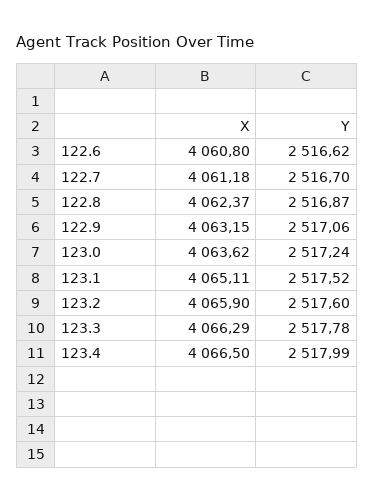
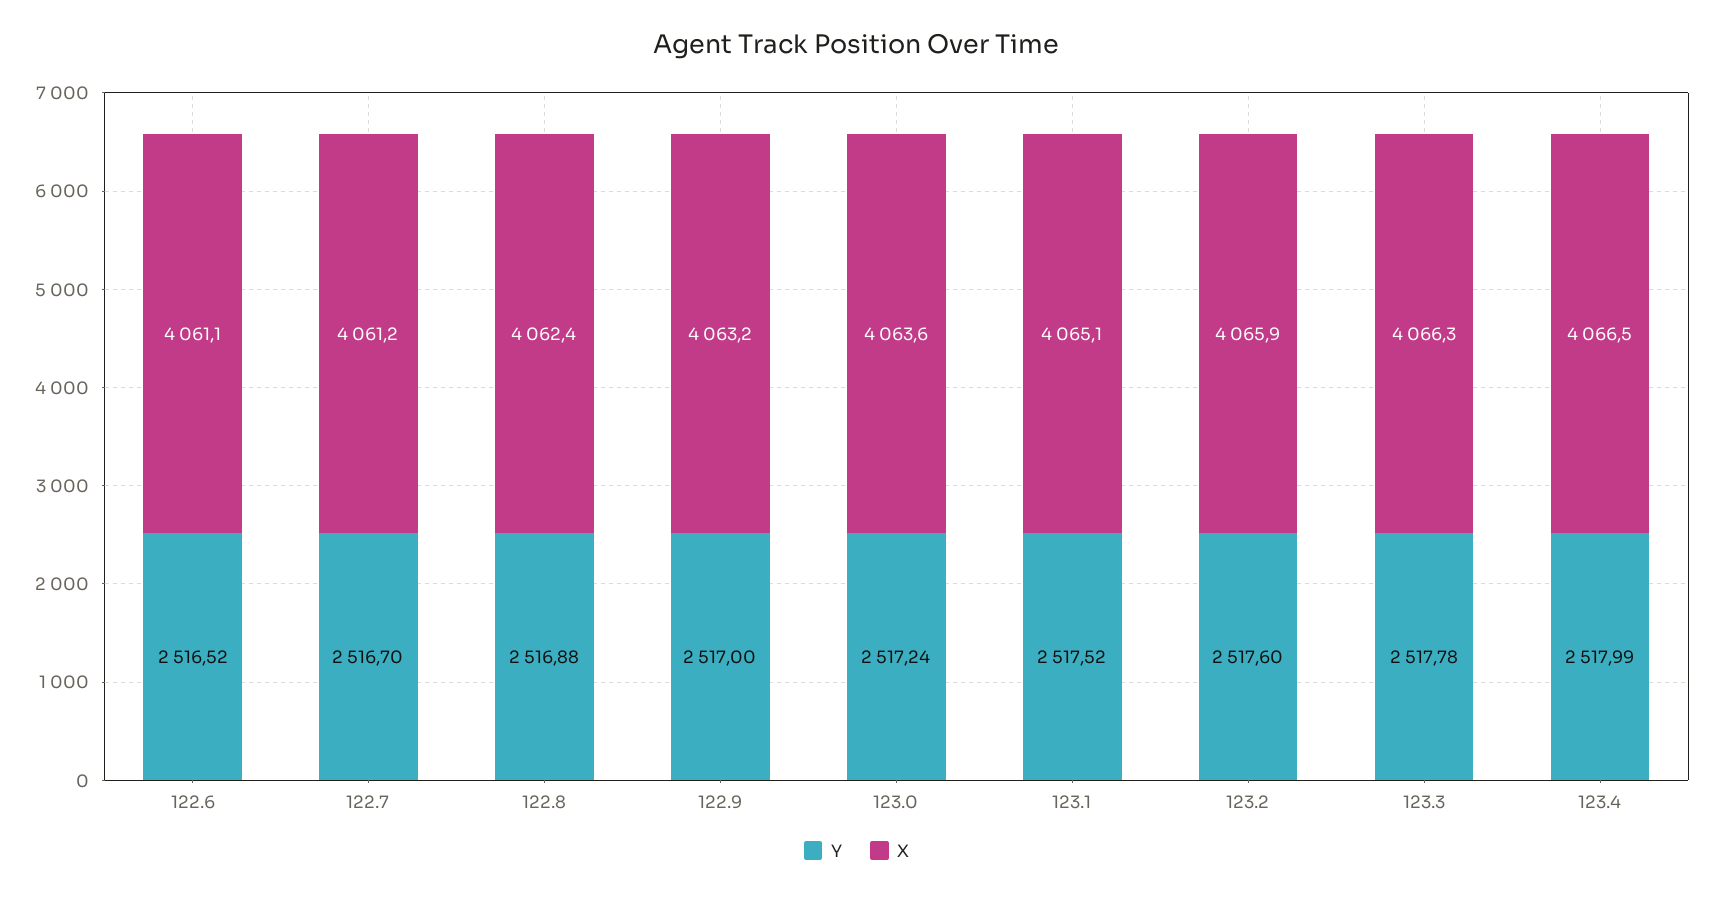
X, 122.6: 4060.8 -> 4061.1
Y, 122.6: 2516.62 -> 2516.52
Y, 122.8: 2516.87 -> 2516.88
Y, 122.9: 2517.06 -> 2517

